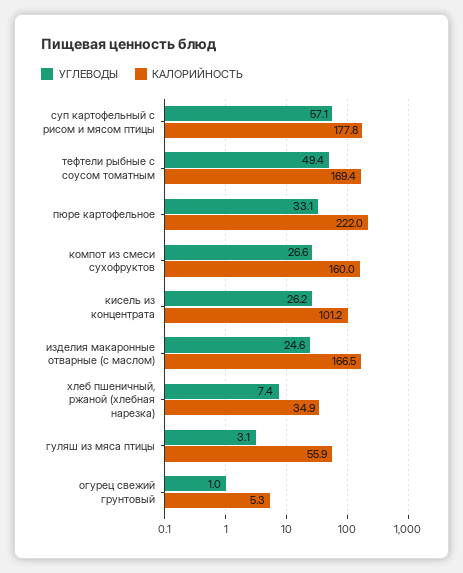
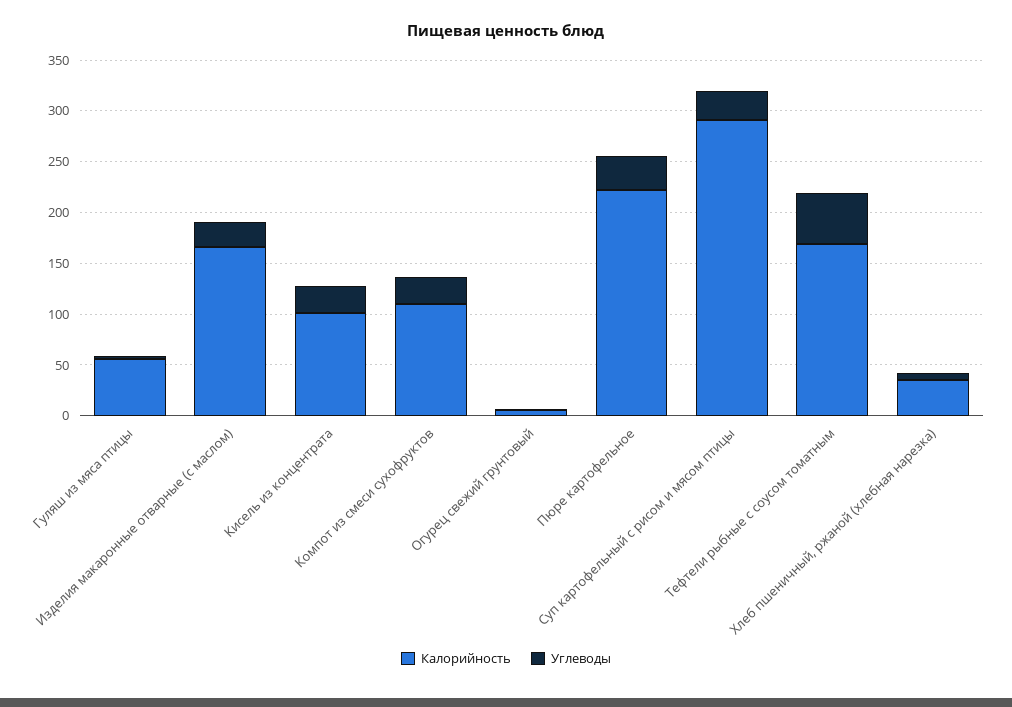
УГЛЕВОДЫ, суп картофельный с рисом и мясом птицы: 57.1 -> 30
КАЛОРИЙНОСТЬ, суп картофельный с рисом и мясом птицы: 177.8 -> 290
КАЛОРИЙНОСТЬ, компот из смеси сухофруктов: 160 -> 110

